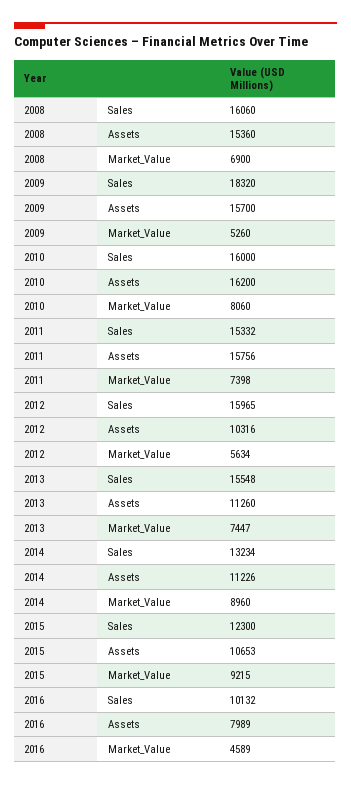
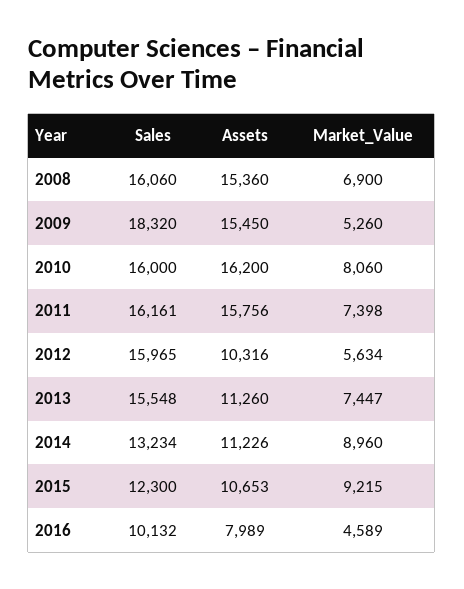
2009, Assets: 15700 -> 15450
2011, Sales: 15332 -> 16161

